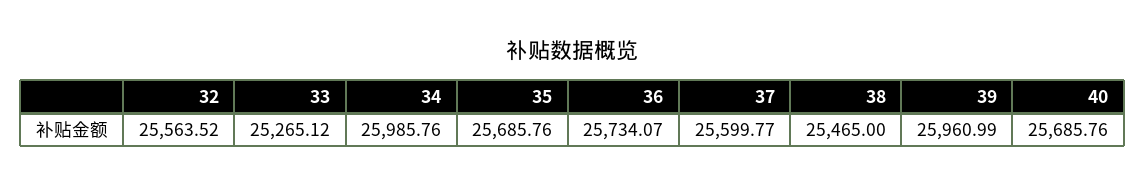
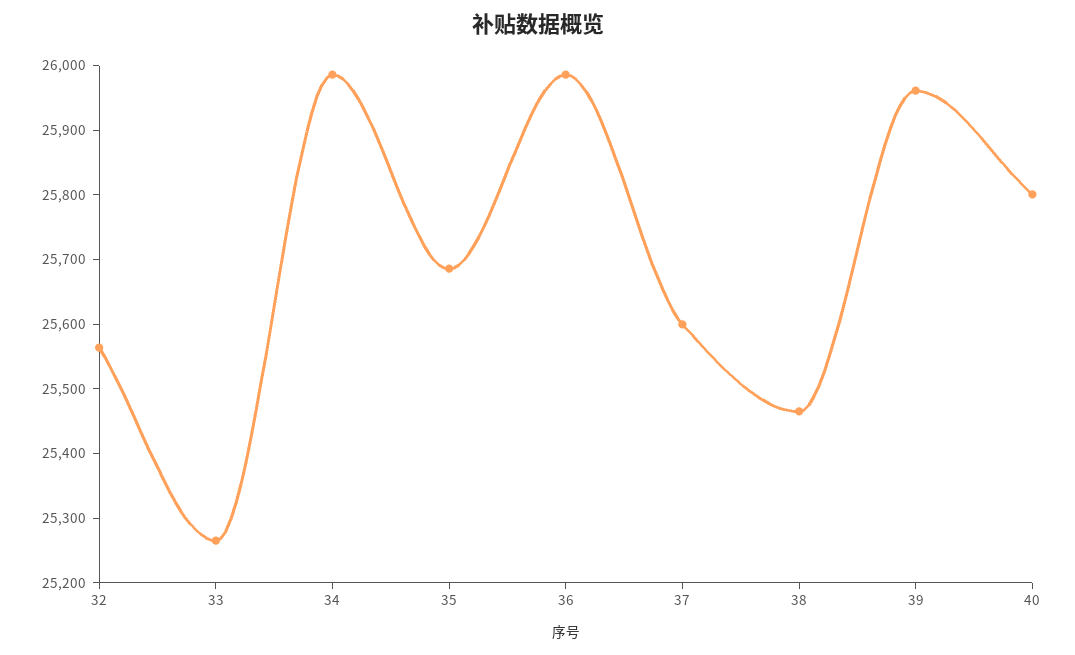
36: 25734.07 -> 25980
40: 25685.76 -> 25800

